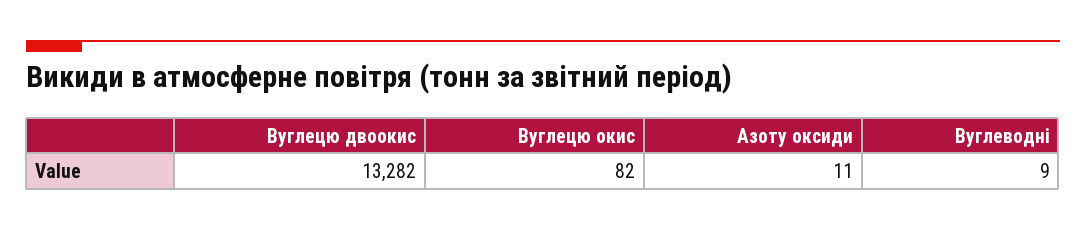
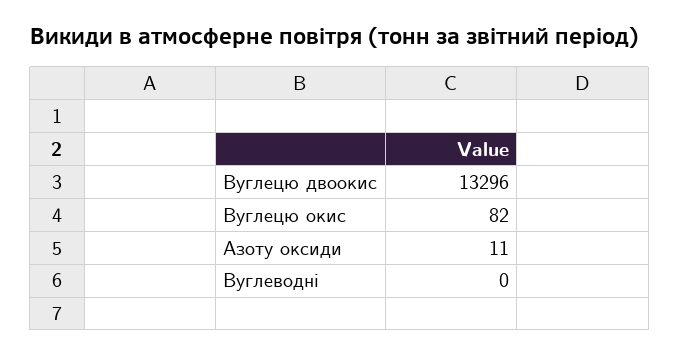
Вуглецю двоокис: 13282 -> 13296
Вуглеводні: 9 -> 0

